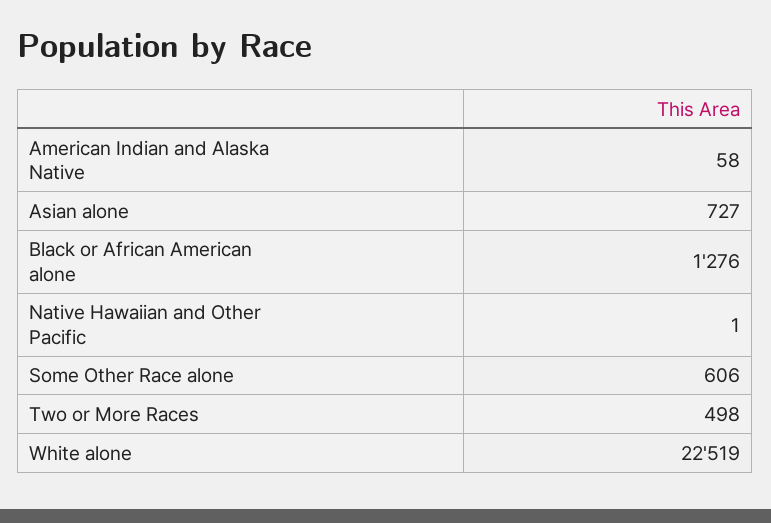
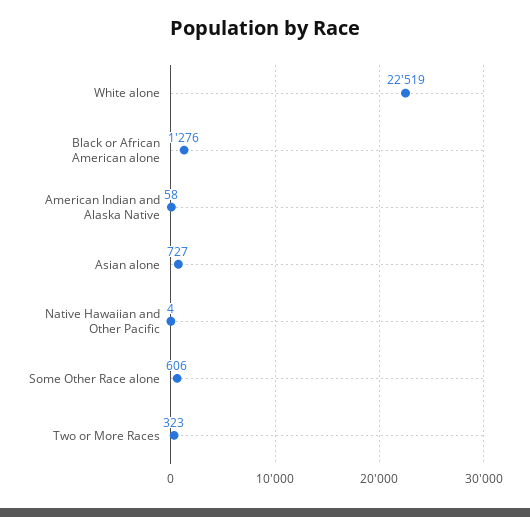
Native Hawaiian and Other Pacific: 1 -> 4
Two or More Races: 498 -> 323

